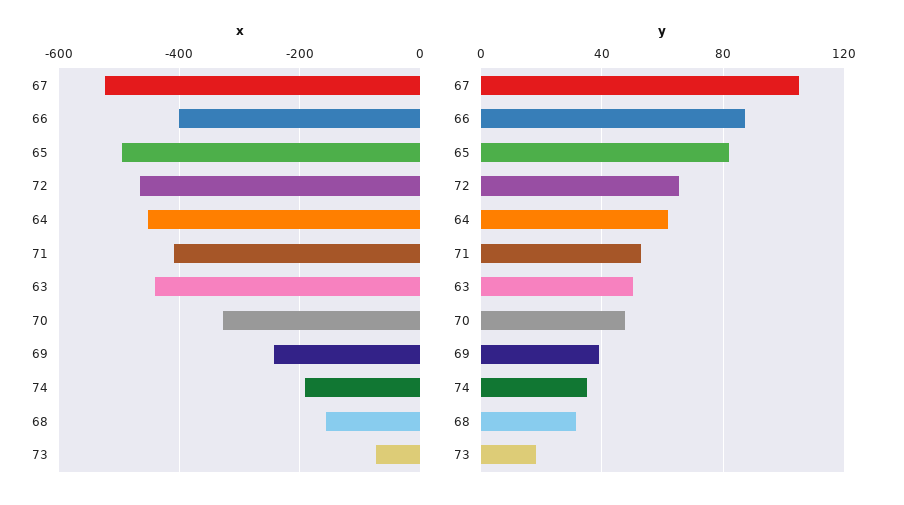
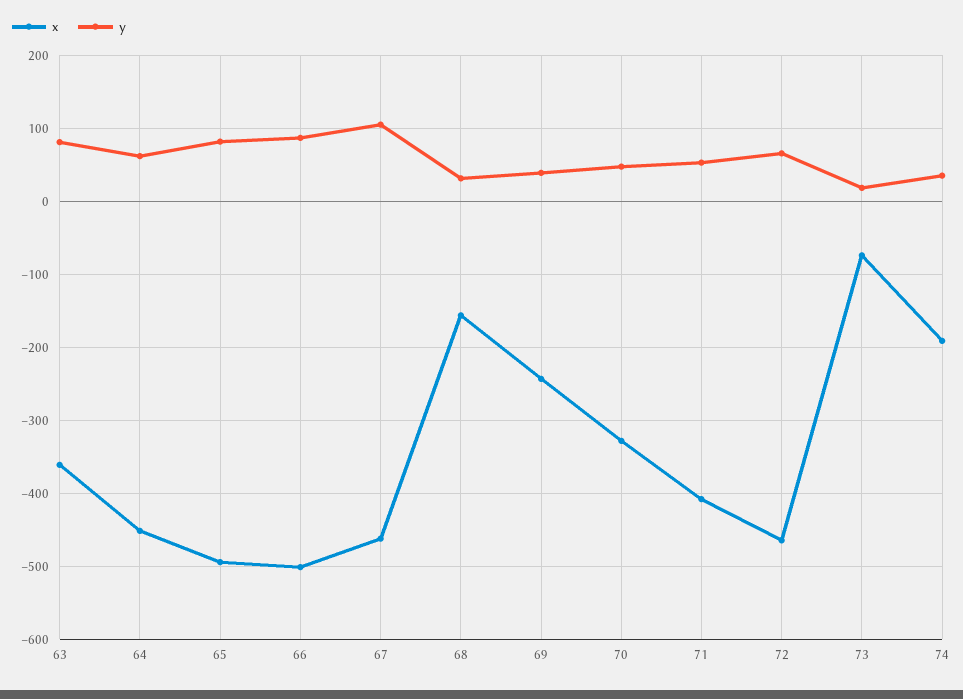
x, 67: -520 -> -460
x, 66: -400 -> -500
x, 63: -440 -> -360
y, 63: 50 -> 80

